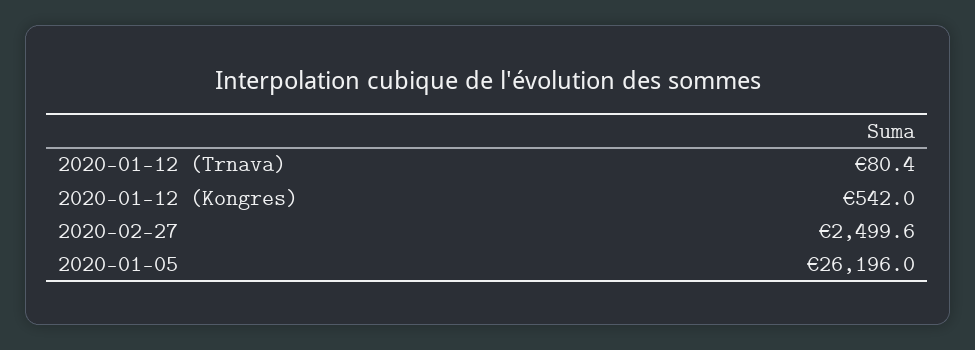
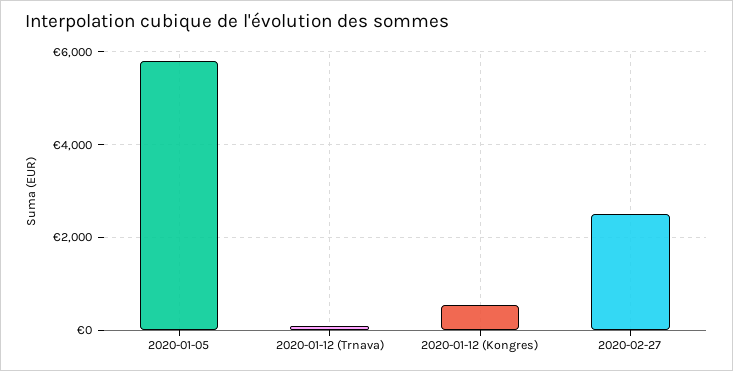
2020-01-05: 26196 -> 5800

